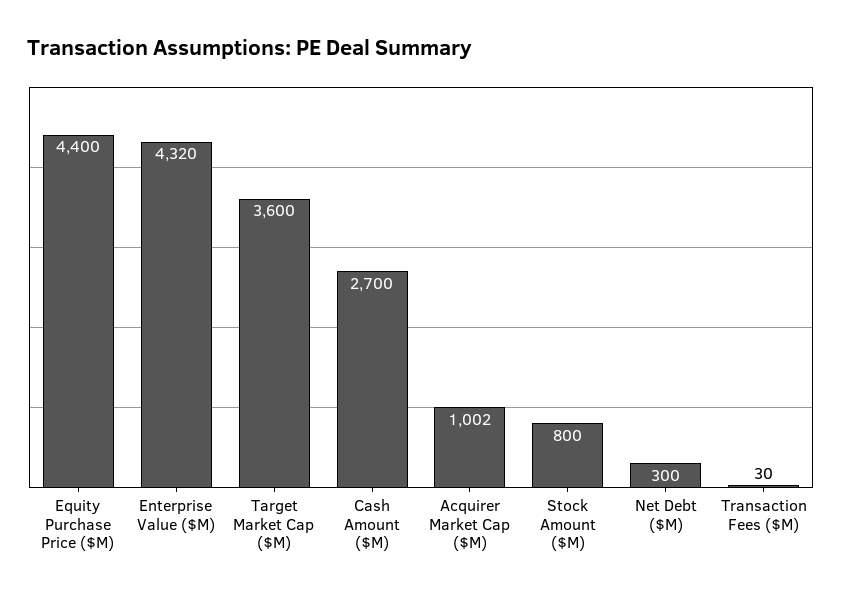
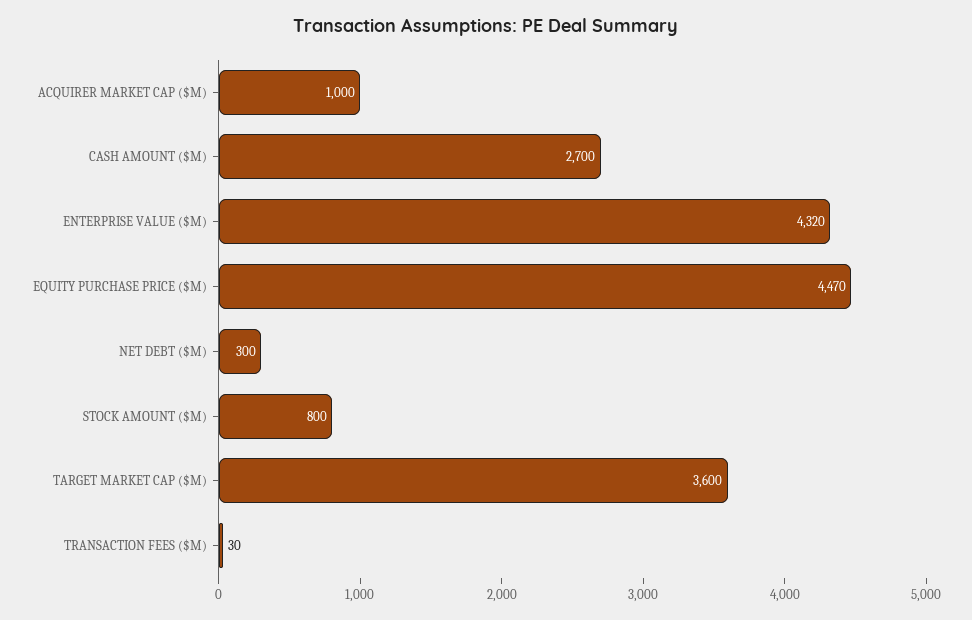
Equity Purchase Price ($M): 4400 -> 4470
Acquirer Market Cap ($M): 1002 -> 1000

